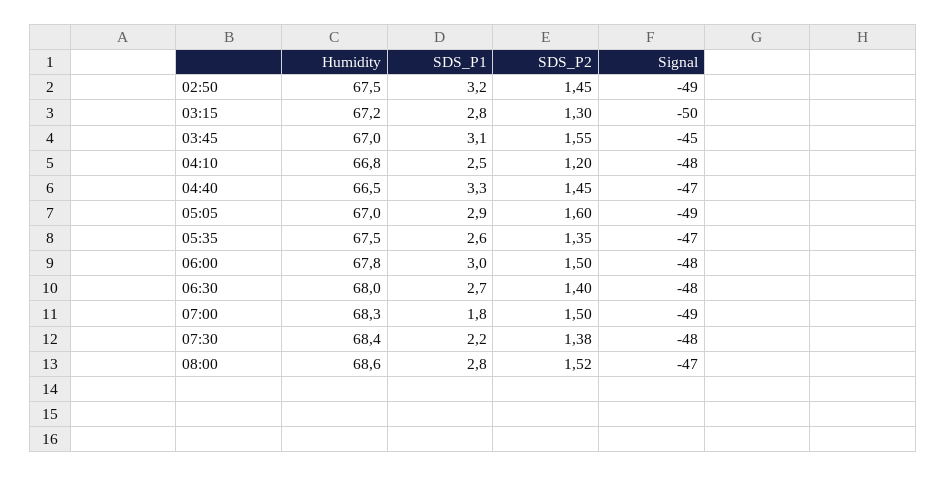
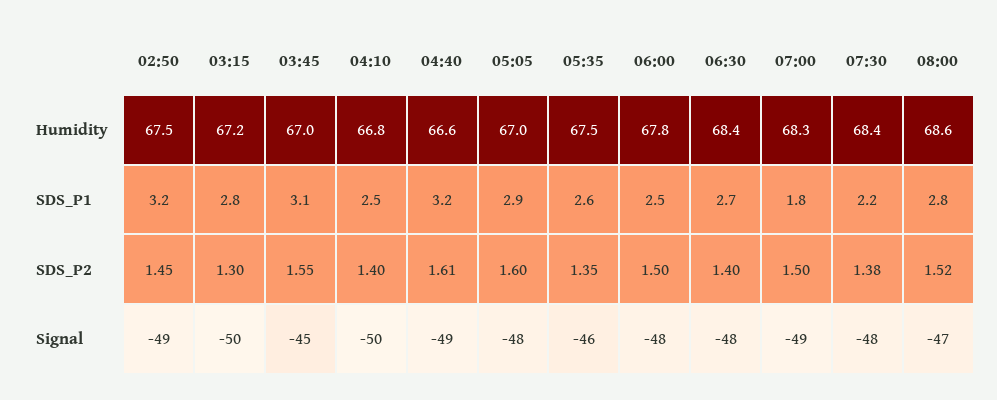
SDS_P2, 04:10: 1.2 -> 1.4
Signal, 04:10: -48 -> -50
Humidity, 04:40: 66.5 -> 66.6
SDS_P1, 04:40: 3.3 -> 3.2
SDS_P2, 04:40: 1.45 -> 1.61
Signal, 04:40: -47 -> -49
Signal, 05:05: -49 -> -48
Signal, 05:35: -47 -> -46
SDS_P1, 06:00: 3 -> 2.5
Humidity, 06:30: 68 -> 68.4

